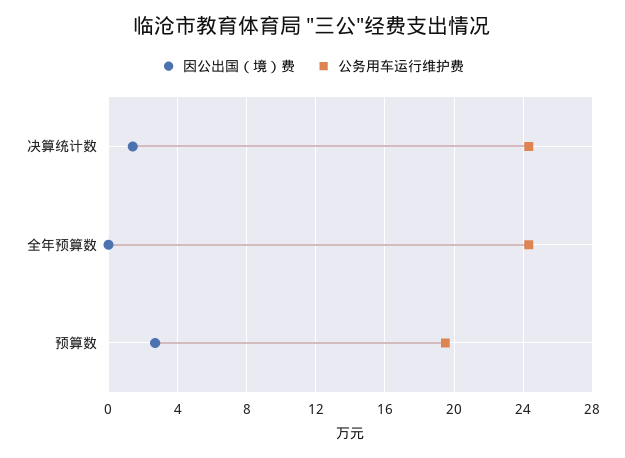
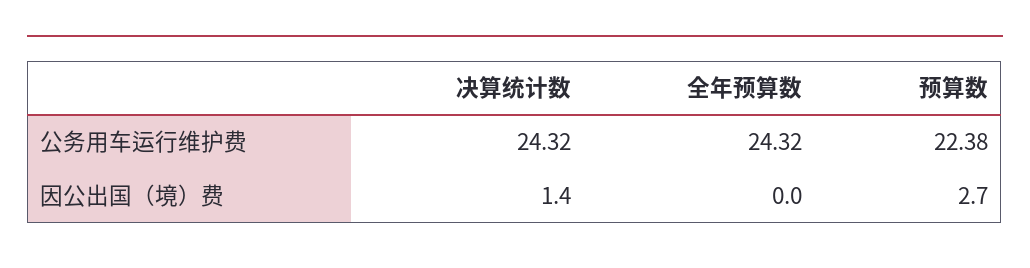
公务用车运行维护费, 预算数: 19.5 -> 22.38

